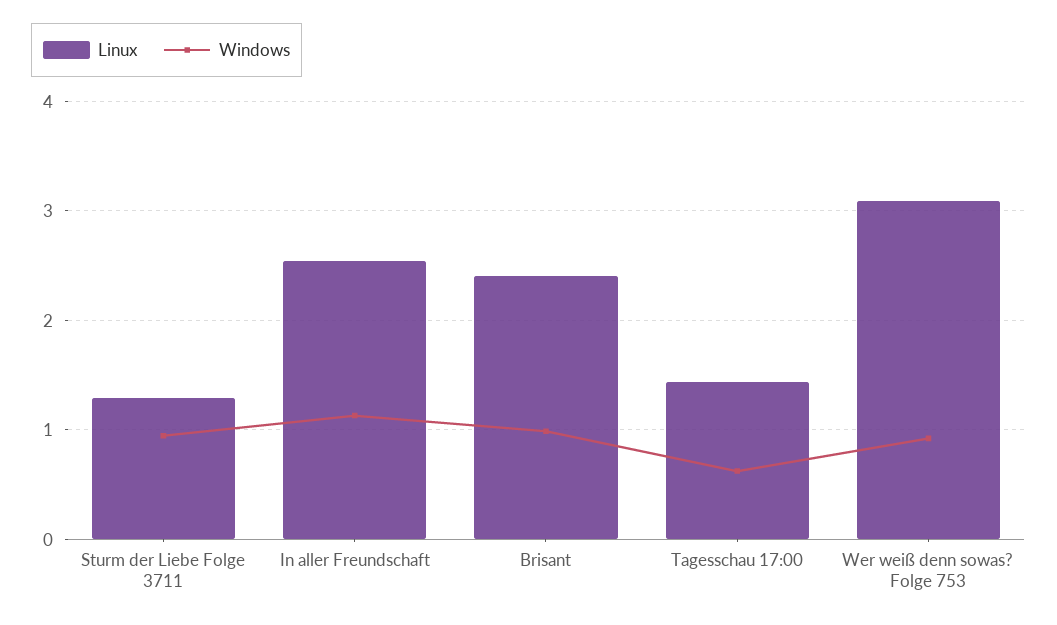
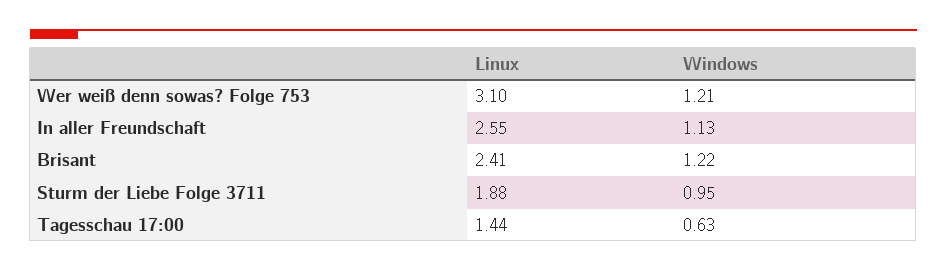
Linux, Sturm der Liebe Folge 3711: 1.3 -> 1.88
Windows, Brisant: 1 -> 1.22
Windows, Wer weiß denn sowas? Folge 753: 0.9 -> 1.21

